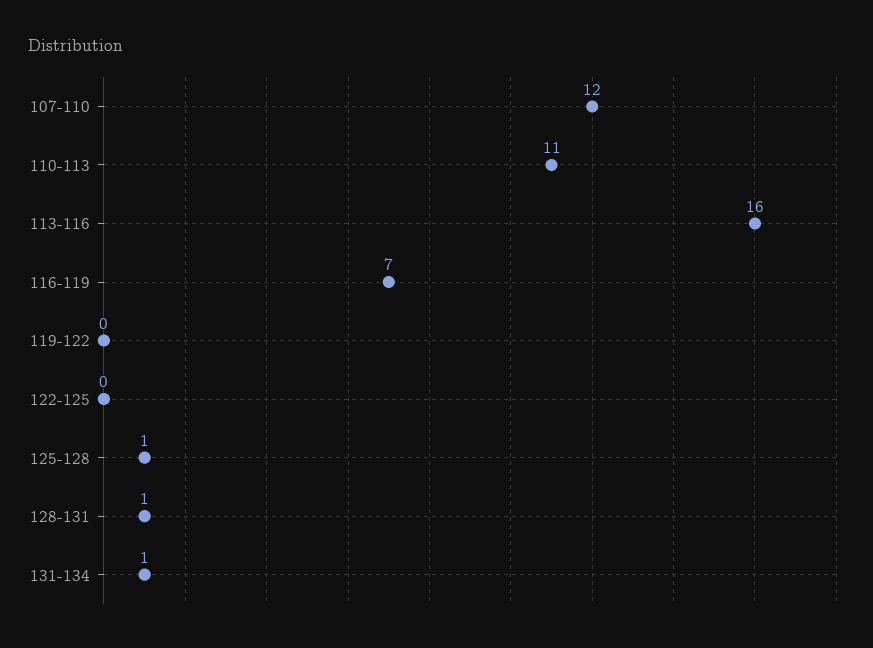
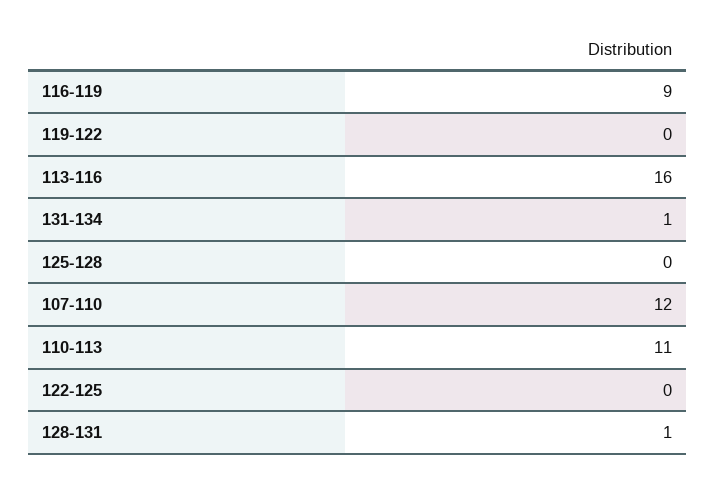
116-119: 7 -> 9
125-128: 1 -> 0

